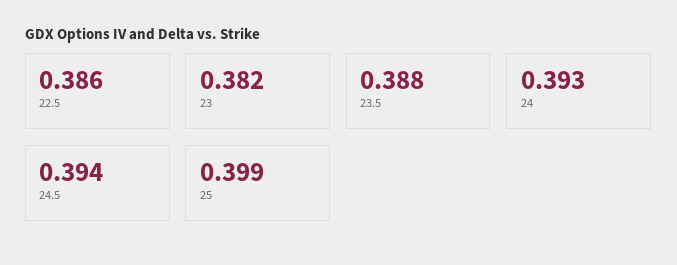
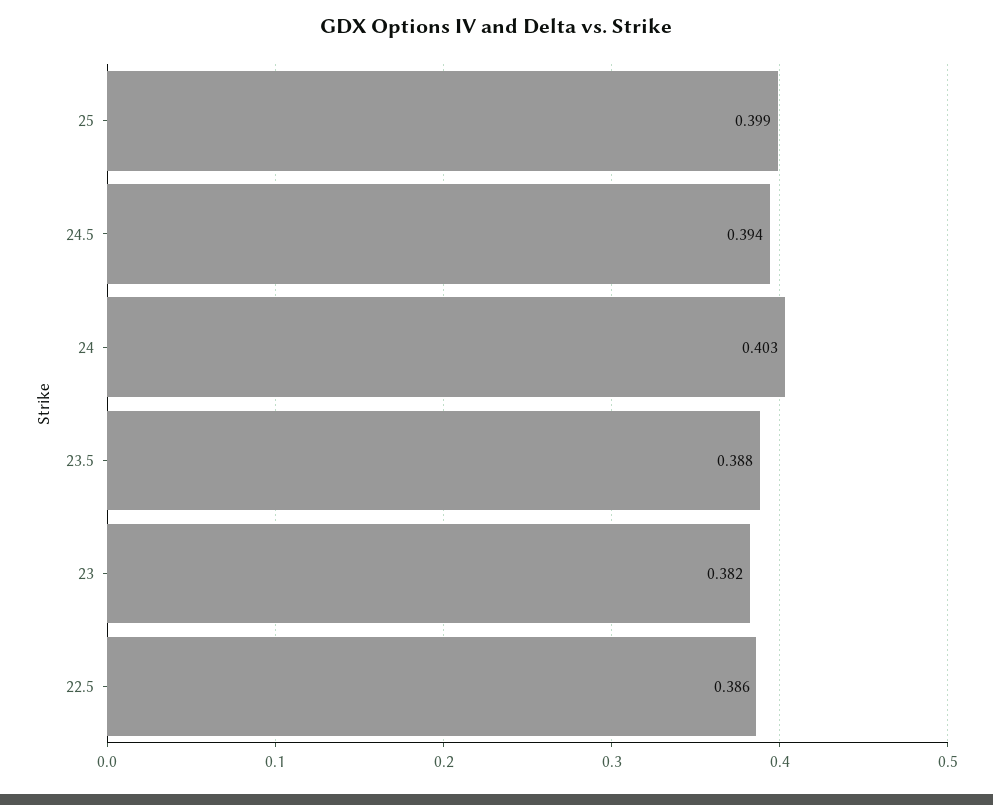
24: 0.393 -> 0.403

